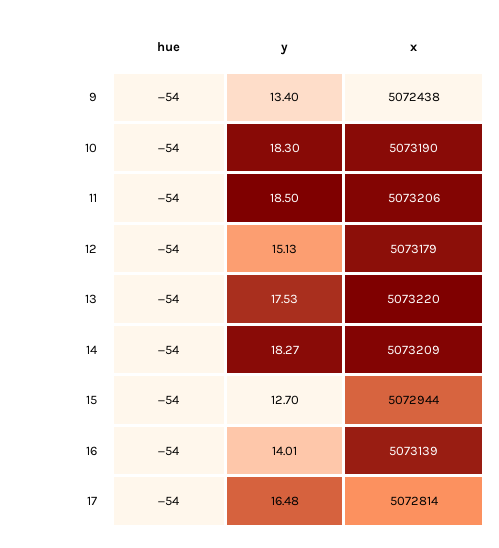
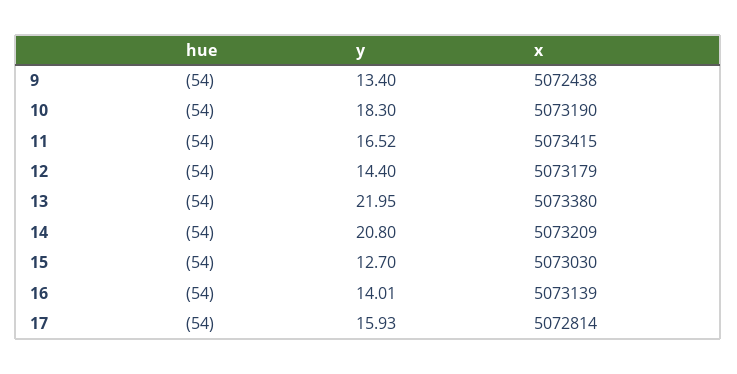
y, 11: 18.5 -> 16.52
x, 11: 5073206 -> 5073415
y, 12: 15.13 -> 14.4
y, 13: 17.53 -> 21.95
x, 13: 5073220 -> 5073380
y, 14: 18.27 -> 20.8
x, 15: 5072944 -> 5073030
y, 17: 16.48 -> 15.93

